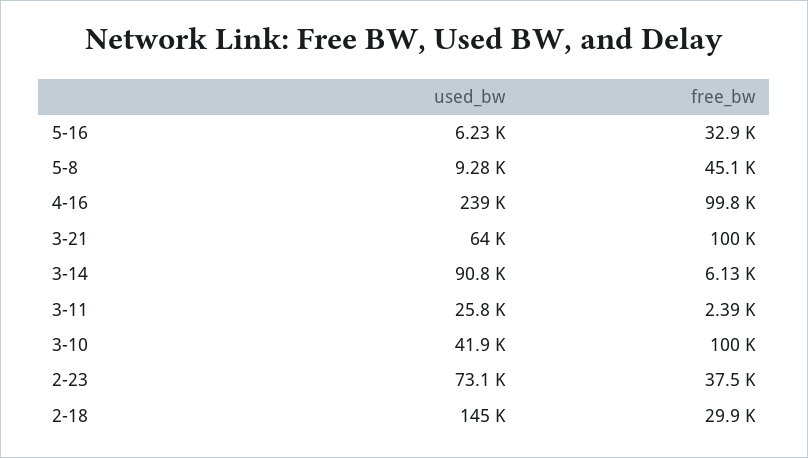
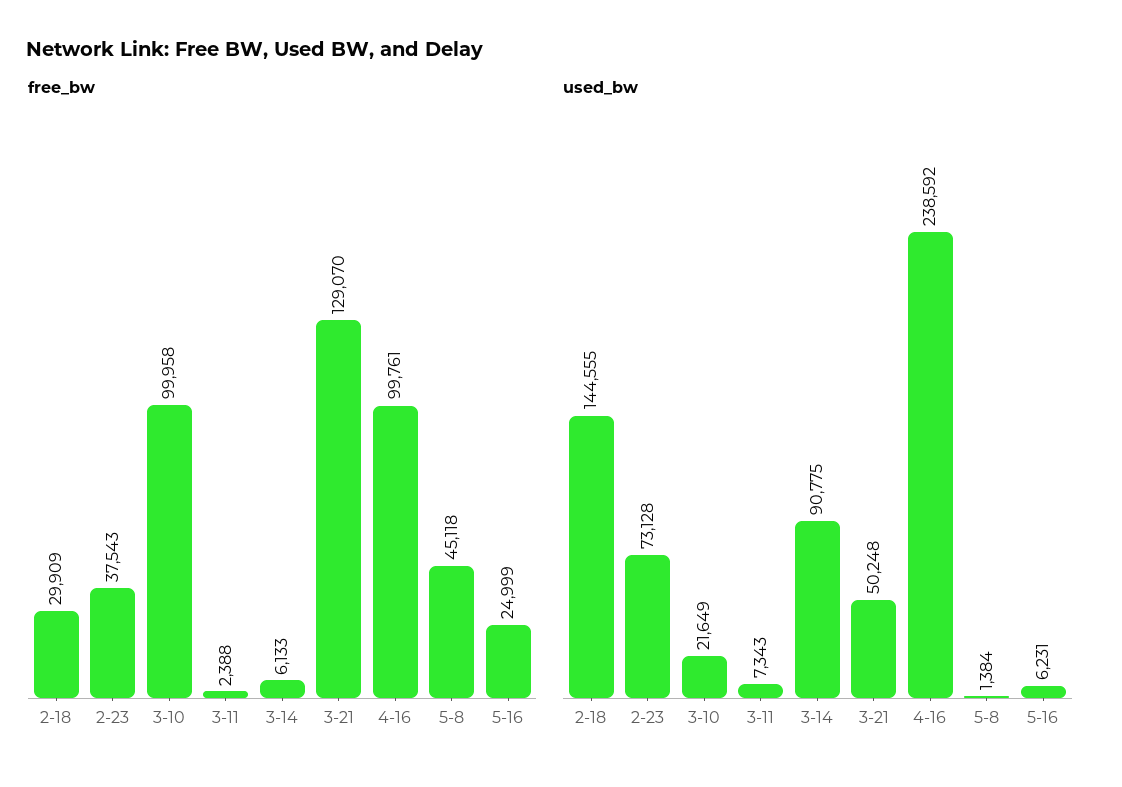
free_bw, 5-16: 32900 -> 24999
used_bw, 5-8: 9280 -> 1384
used_bw, 3-21: 64000 -> 50248
free_bw, 3-21: 100000 -> 129070
used_bw, 3-11: 25800 -> 7343
used_bw, 3-10: 41900 -> 21649

